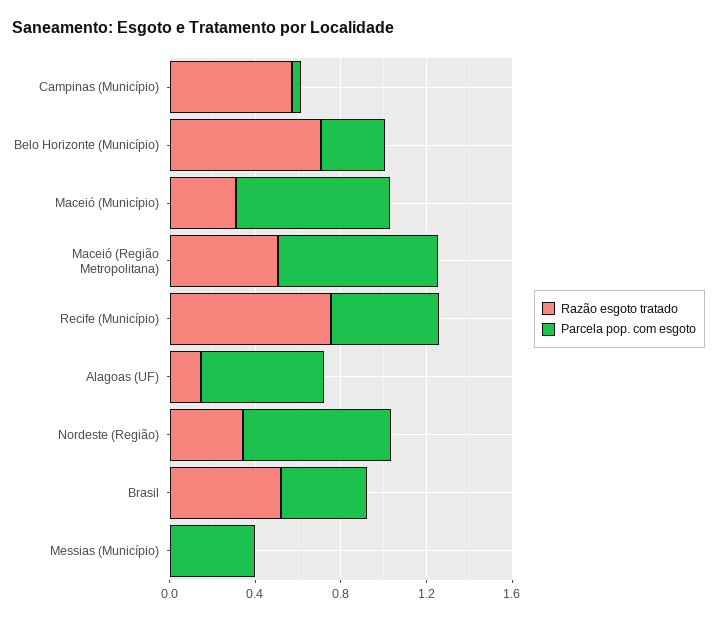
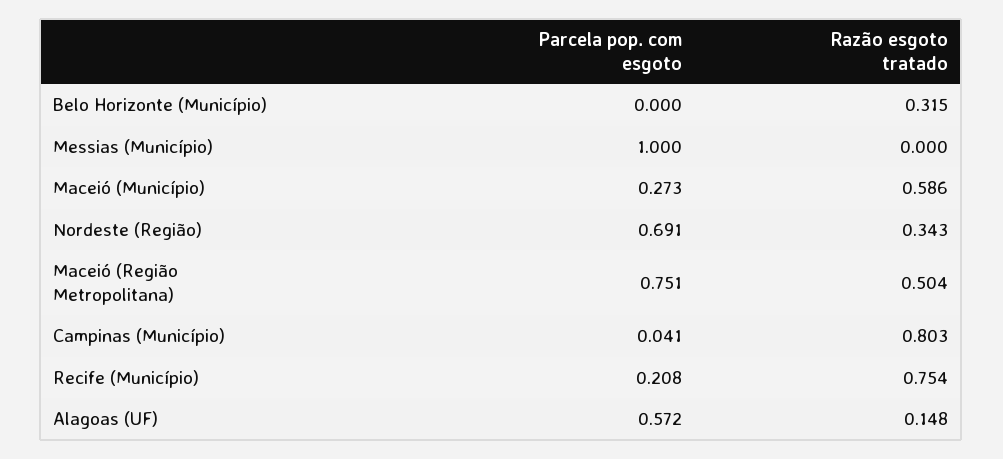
Razão esgoto tratado, Campinas (Município): 0.6 -> 0.803
Razão esgoto tratado, Belo Horizonte (Município): 0.7 -> 0.315
Parcela pop. com esgoto, Belo Horizonte (Município): 0.3 -> 0
Razão esgoto tratado, Maceió (Município): 0.3 -> 0.586
Parcela pop. com esgoto, Maceió (Município): 0.7 -> 0.273
Parcela pop. com esgoto, Recife (Município): 0.5 -> 0.208
Razão esgoto tratado, Brasil: 0.5 -> none
Parcela pop. com esgoto, Brasil: 0.4 -> none
Parcela pop. com esgoto, Messias (Município): 0.4 -> 1

